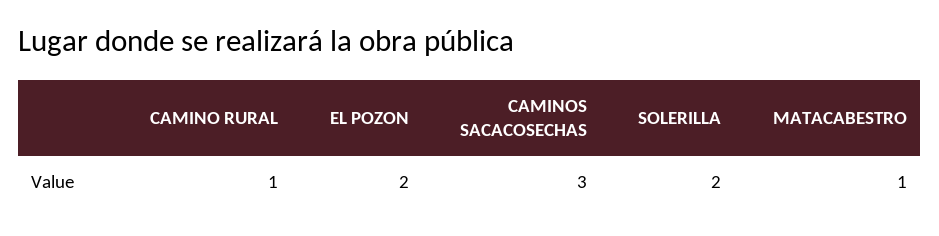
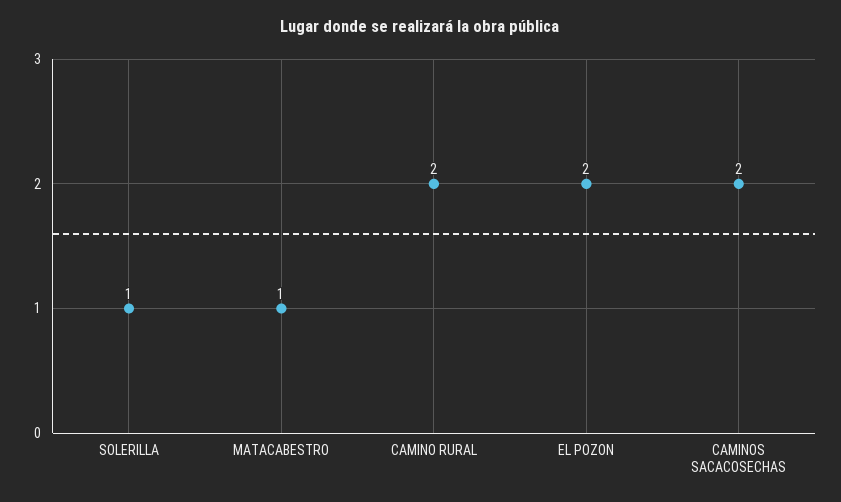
CAMINO RURAL: 1 -> 2
CAMINOS SACACOSECHAS: 3 -> 2
SOLERILLA: 2 -> 1

